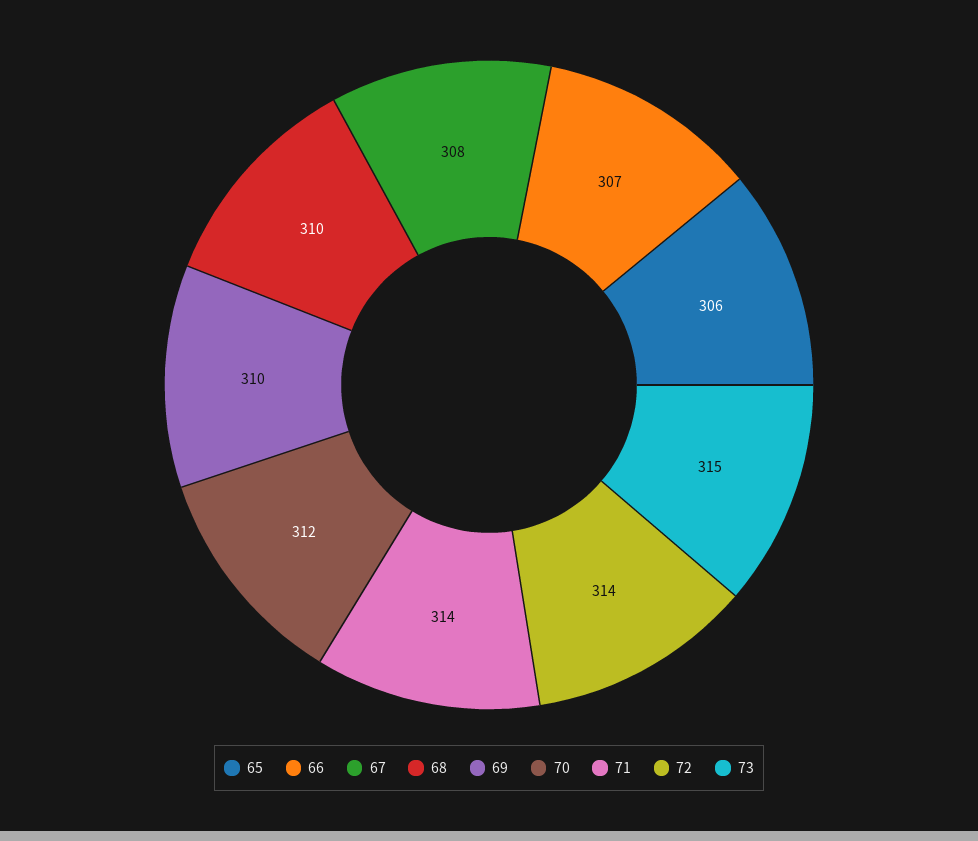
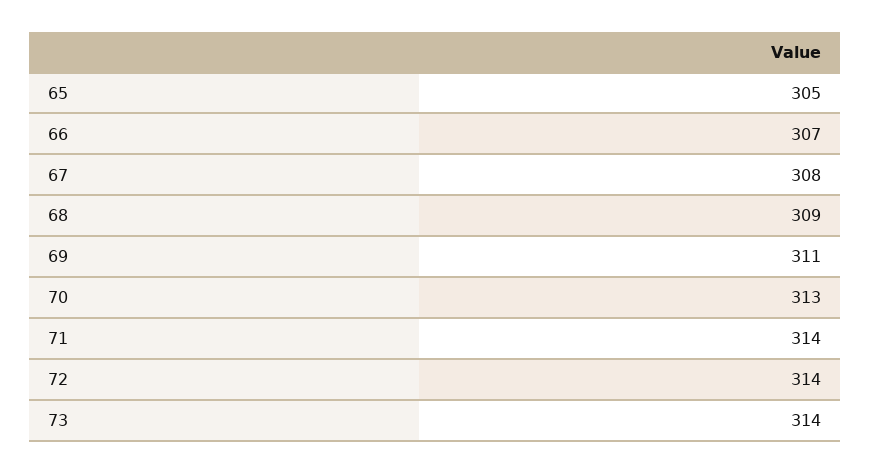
65: 306 -> 305
68: 310 -> 309
69: 310 -> 311
70: 312 -> 313
73: 315 -> 314

